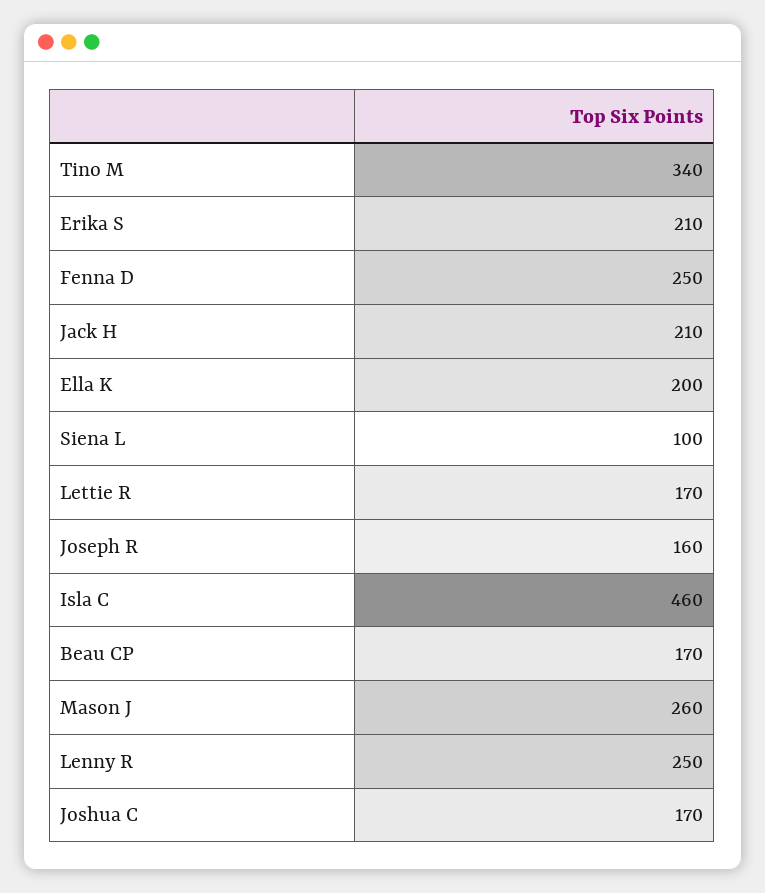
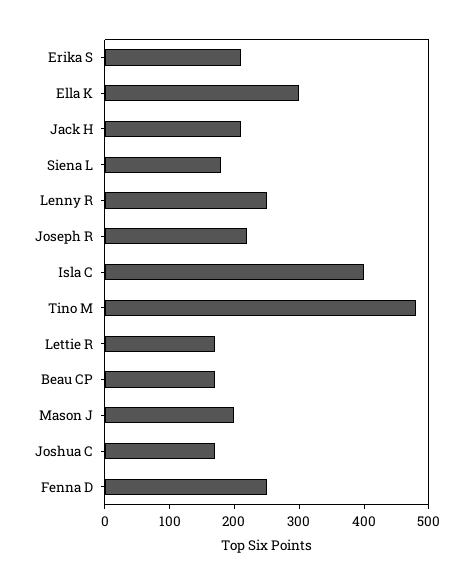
Tino M: 340 -> 480
Ella K: 200 -> 300
Siena L: 100 -> 180
Joseph R: 160 -> 220
Isla C: 460 -> 400
Mason J: 260 -> 200

